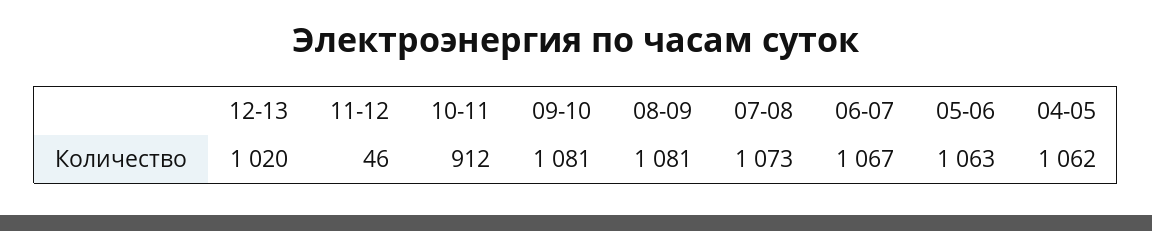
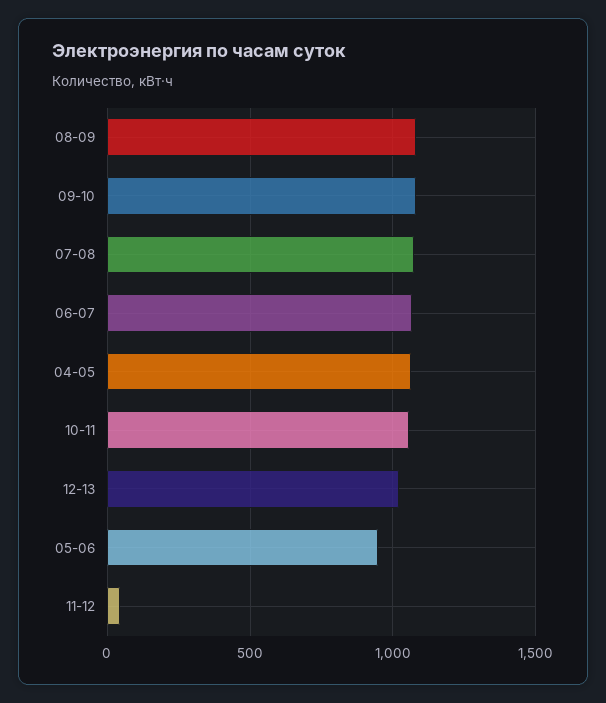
10-11: 912 -> 1050
05-06: 1063 -> 950

